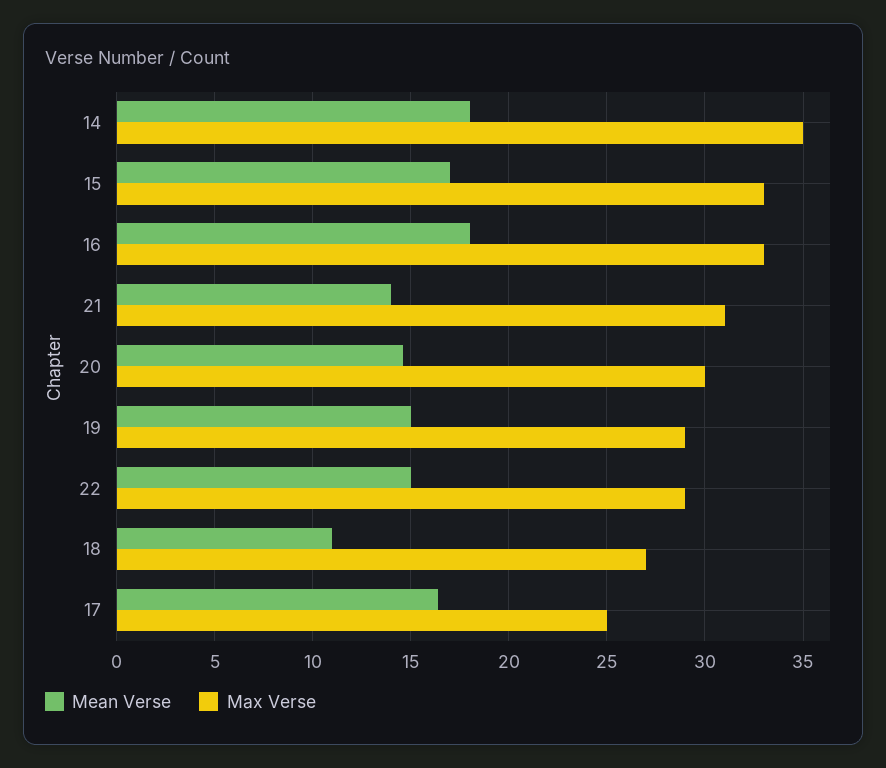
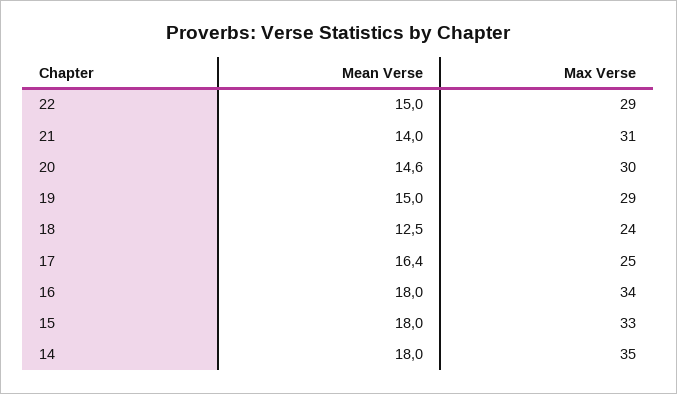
Mean Verse, 15: 17 -> 18
Max Verse, 16: 33 -> 34
Mean Verse, 18: 11 -> 12.5
Max Verse, 18: 27 -> 24

